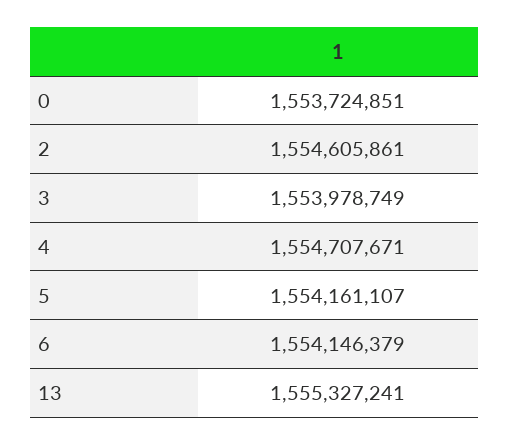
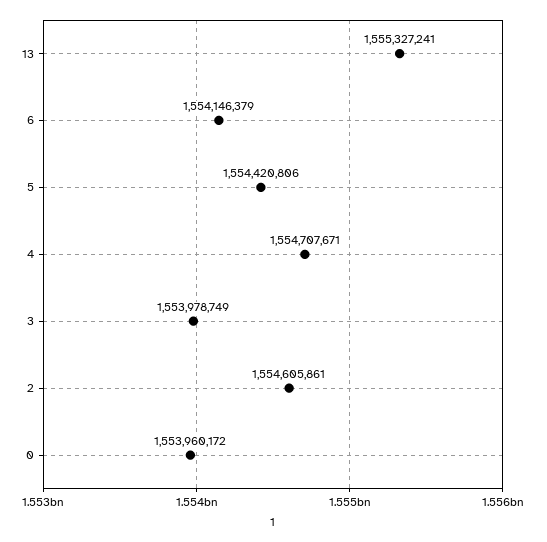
0: 1553724851 -> 1553960172
5: 1554161107 -> 1554420806

